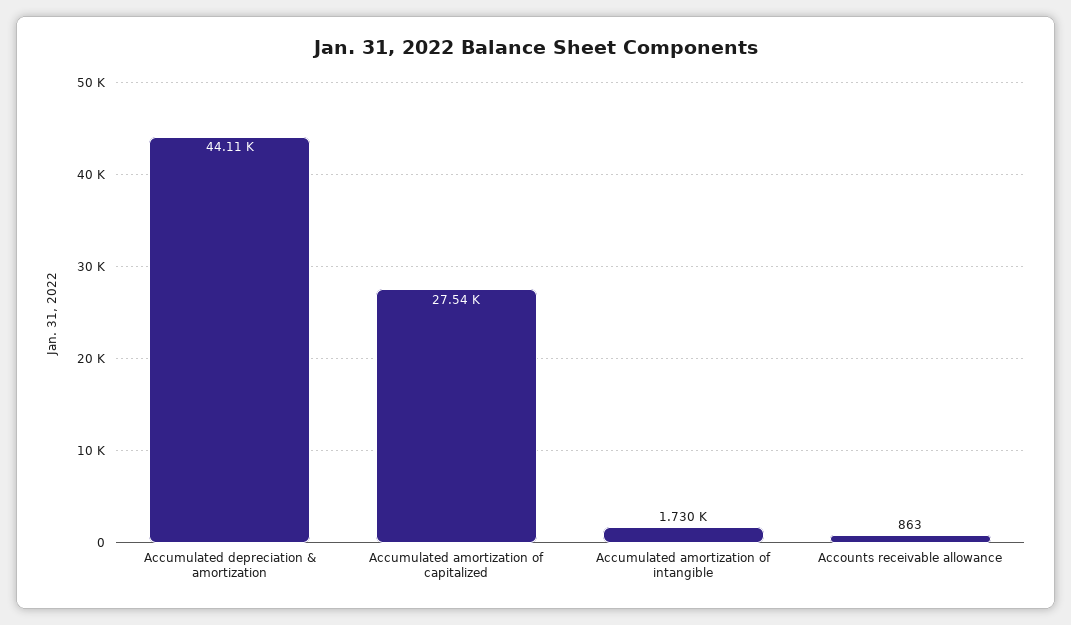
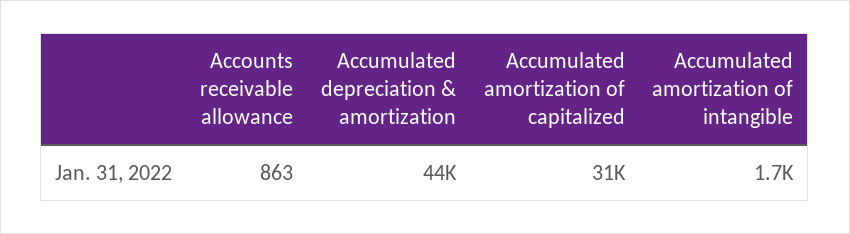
Accumulated amortization of capitalized: 27540 -> 31000

